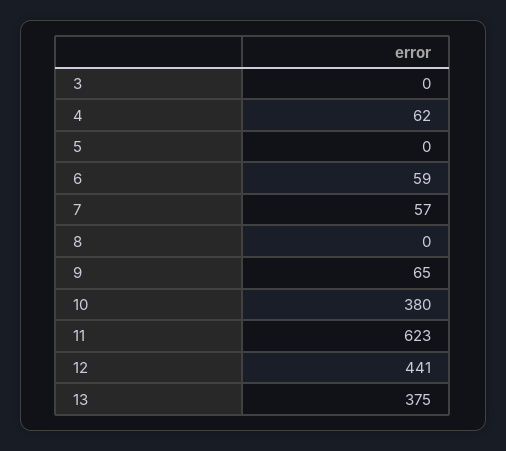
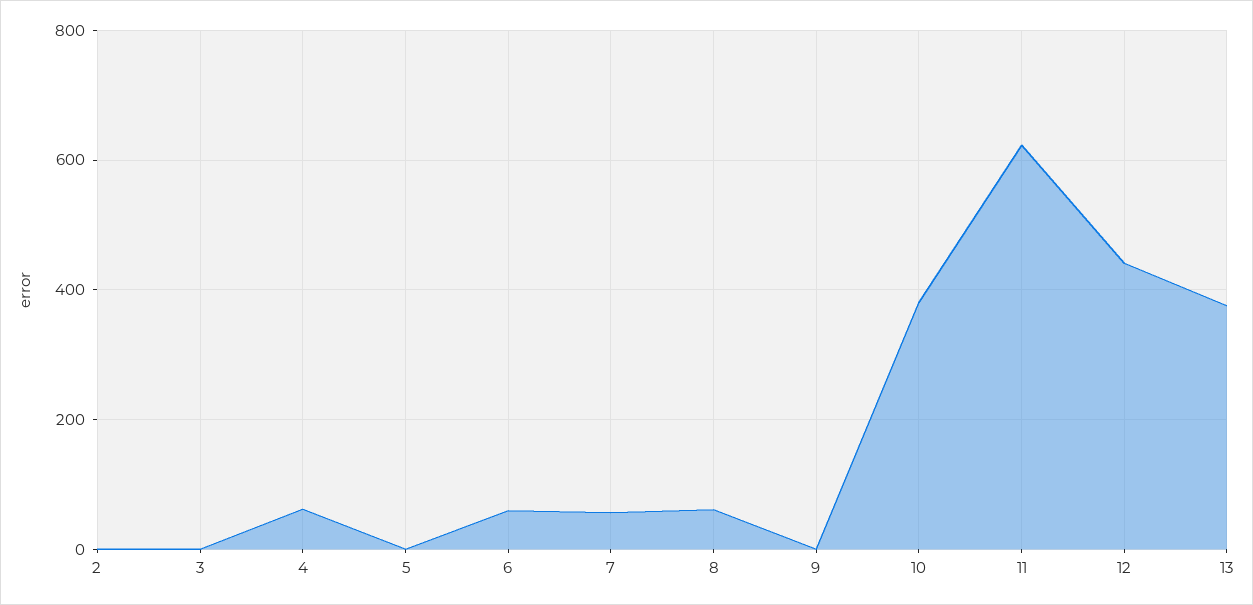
8: 0 -> 60
9: 65 -> 0
2: none -> 0

